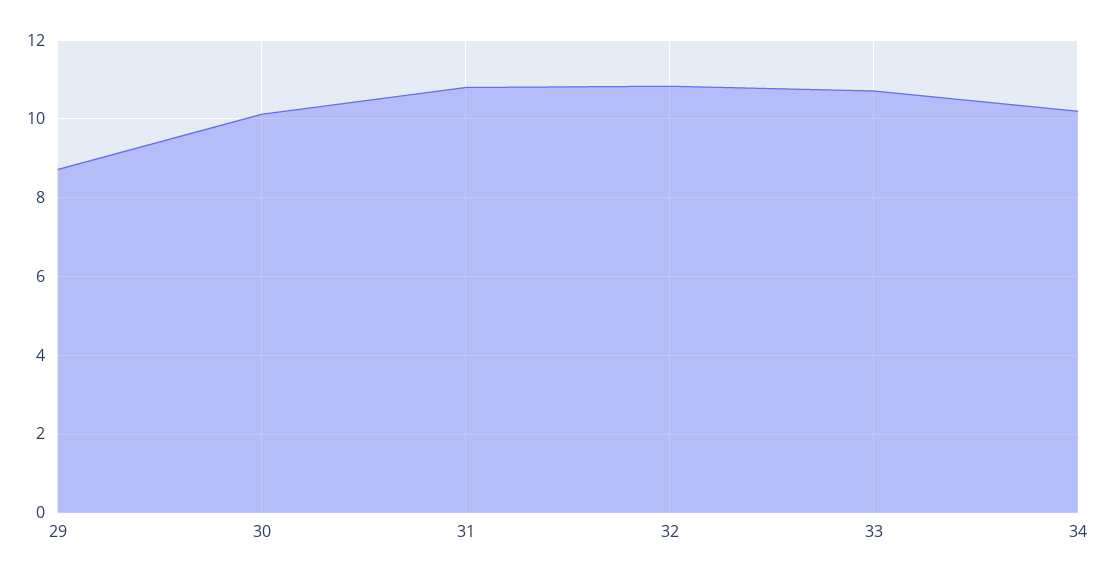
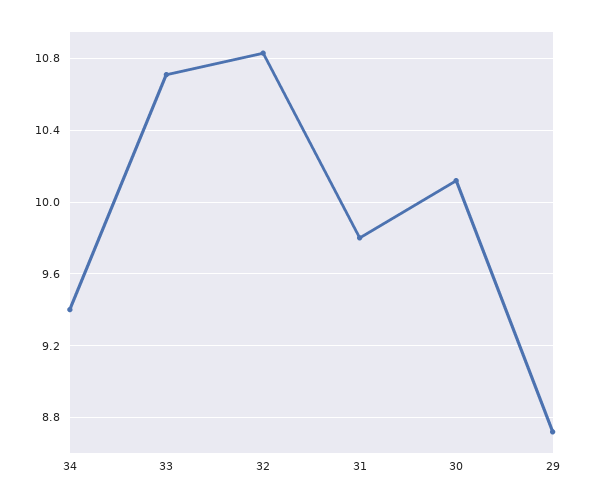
31: 10.8 -> 9.8
34: 10.2 -> 9.4

